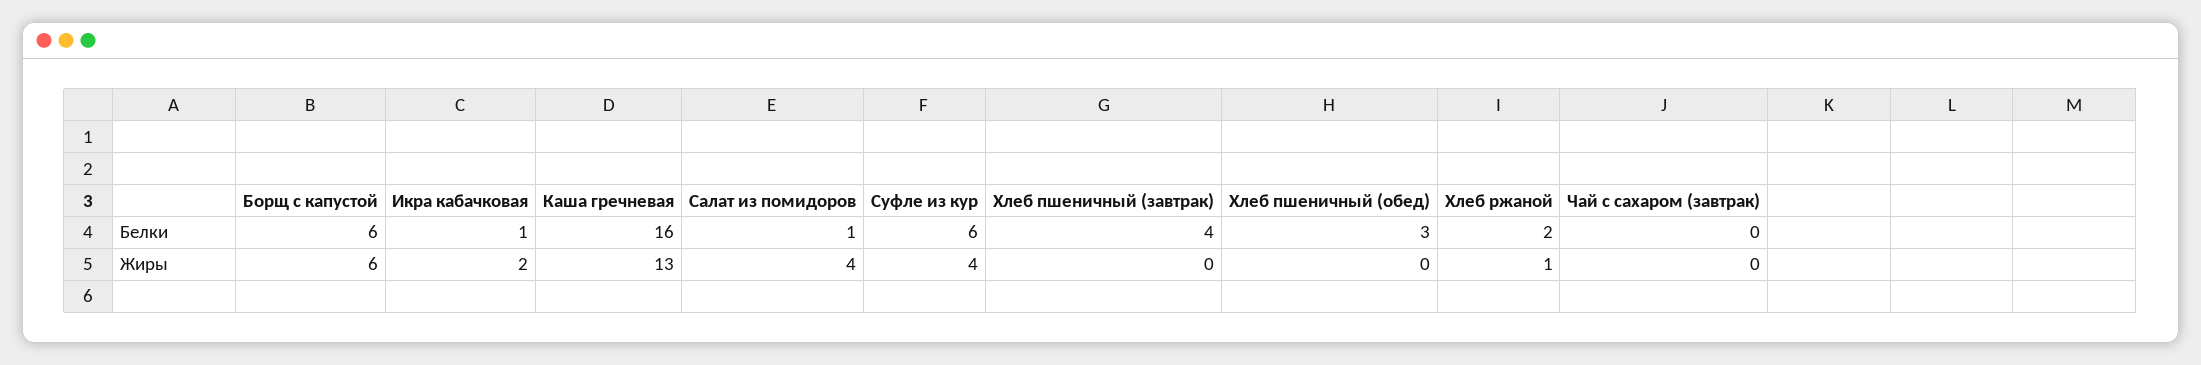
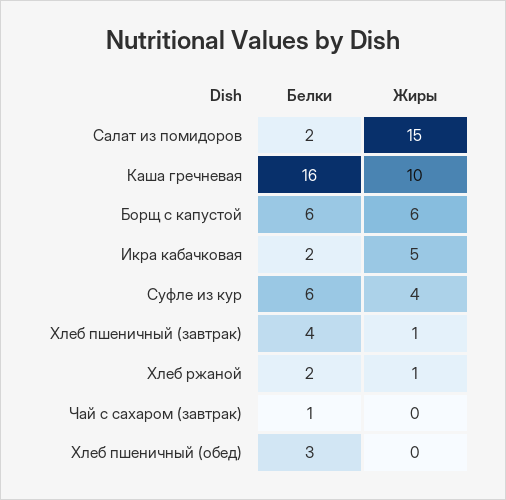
Икра кабачковая, Белки: 1 -> 2
Салат из помидоров, Белки: 1 -> 2
Чай с сахаром (завтрак), Белки: 0 -> 1
Икра кабачковая, Жиры: 2 -> 5
Каша гречневая, Жиры: 13 -> 10
Салат из помидоров, Жиры: 4 -> 15
Хлеб пшеничный (завтрак), Жиры: 0 -> 1

